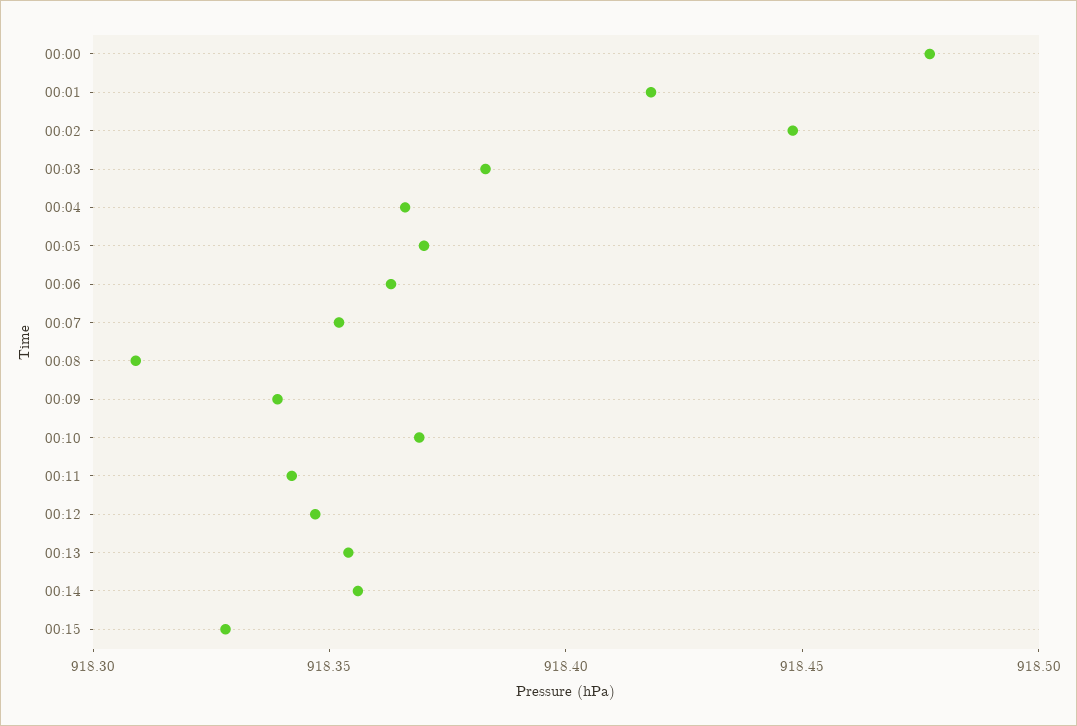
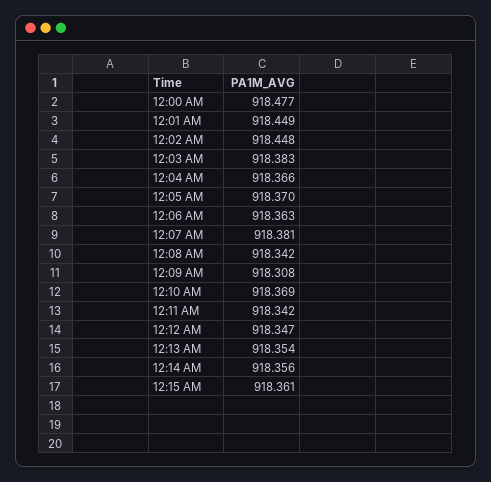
00:01: 918.42 -> 918.449
00:07: 918.35 -> 918.381
00:08: 918.31 -> 918.342
00:09: 918.34 -> 918.308
00:15: 918.33 -> 918.361

